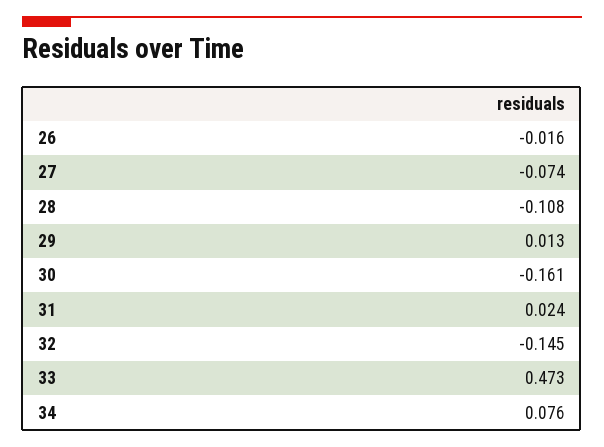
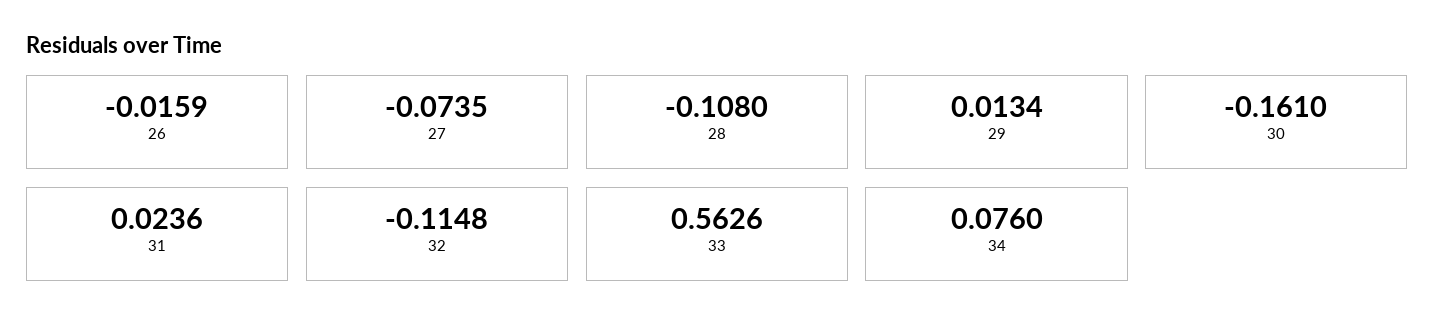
32: -0.145 -> -0.1148
33: 0.473 -> 0.5626

